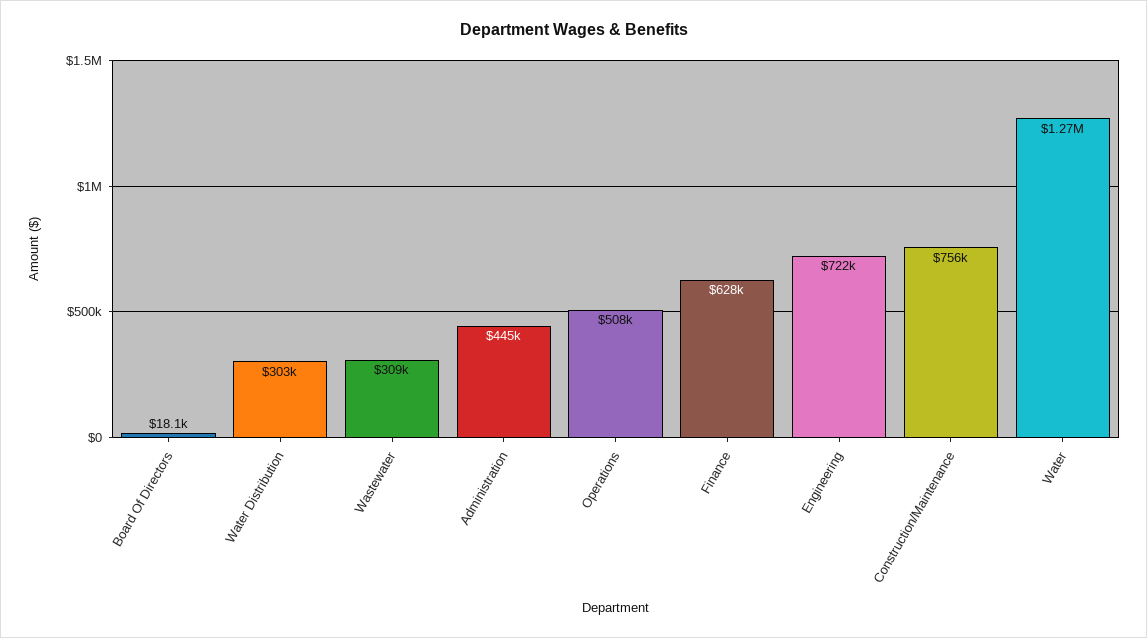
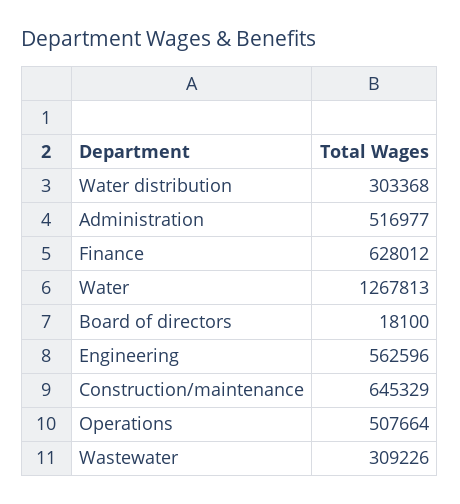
Administration: 445000 -> 516977
Engineering: 722000 -> 562596
Construction/Maintenance: 756000 -> 645329

